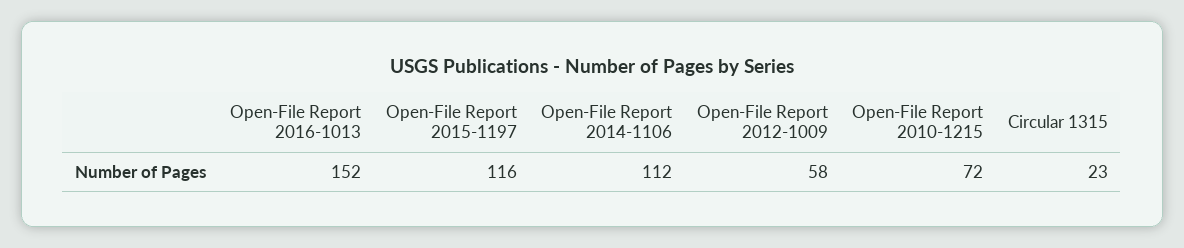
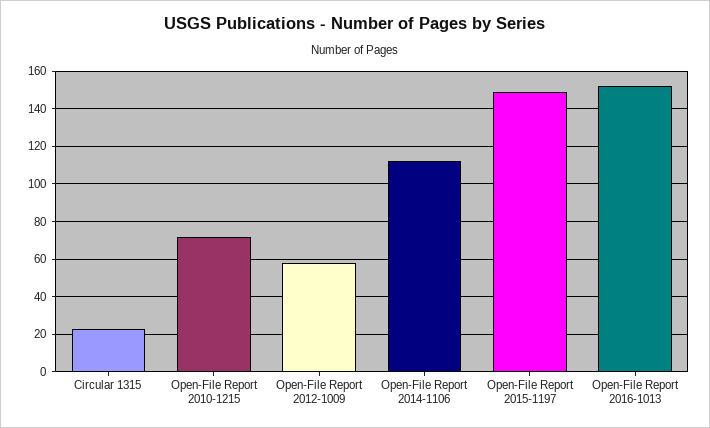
Open-File Report 2015-1197: 116 -> 150

